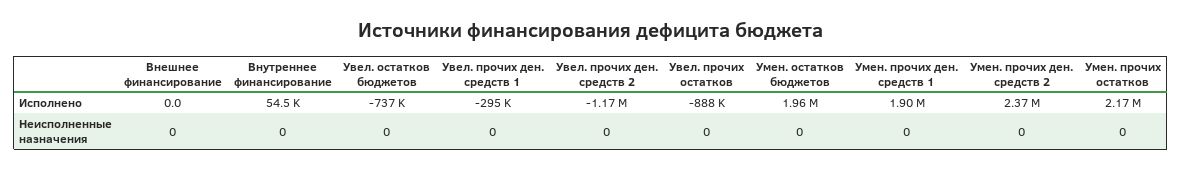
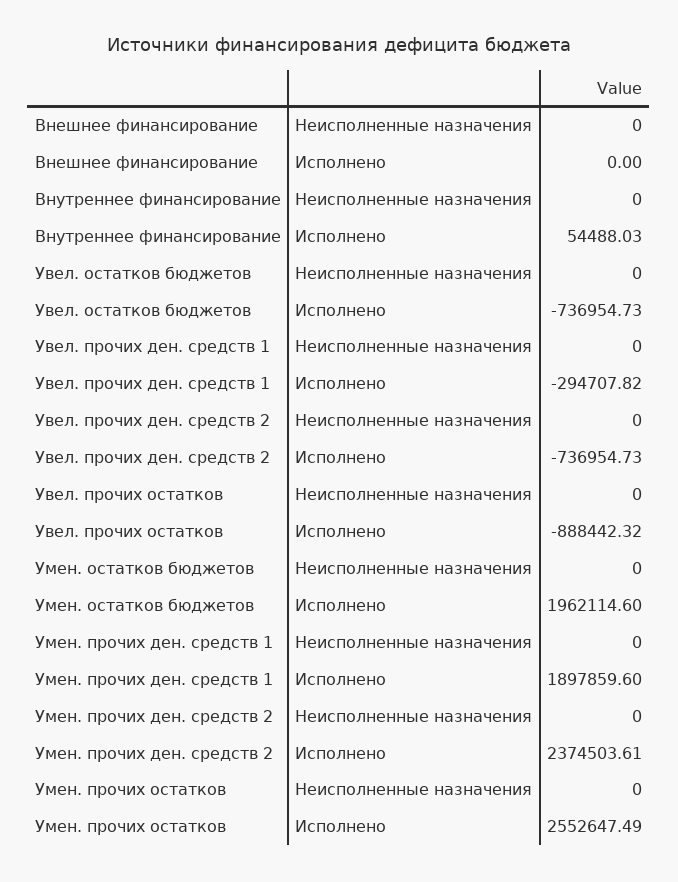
Увел. прочих ден. средств 2, Исполнено: -1170000 -> -736954.73
Умен. прочих остатков, Исполнено: 2170000 -> 2552647.49

